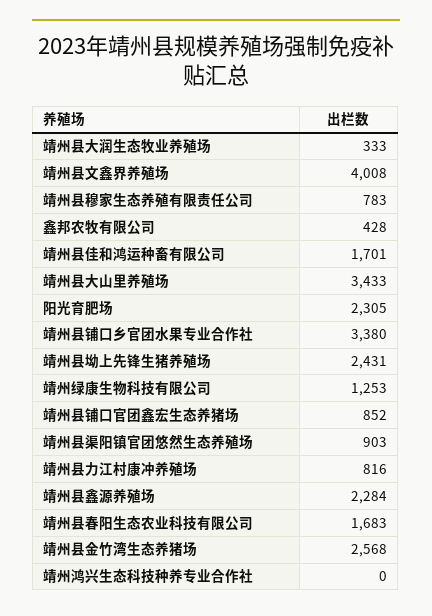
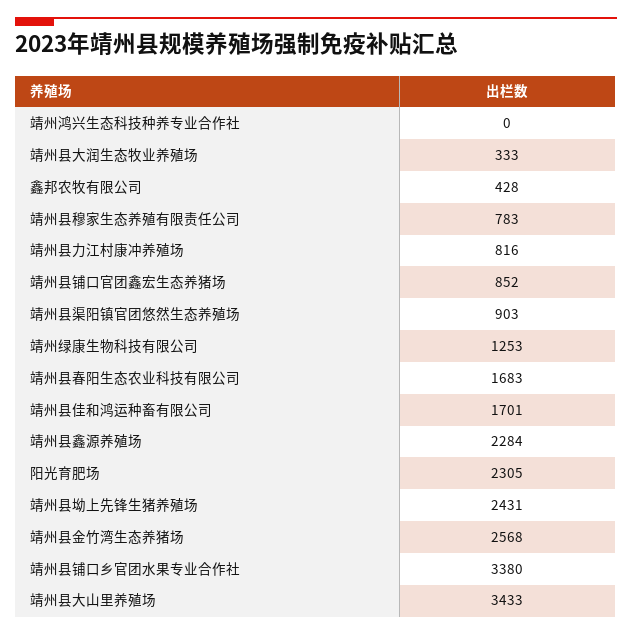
靖州县文鑫界养殖场: 4008 -> none

